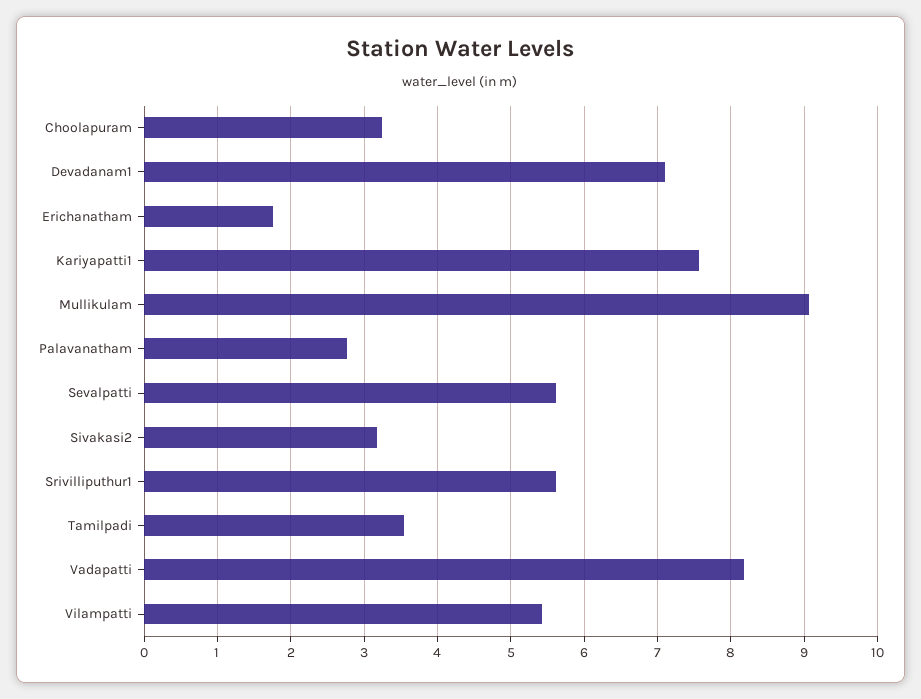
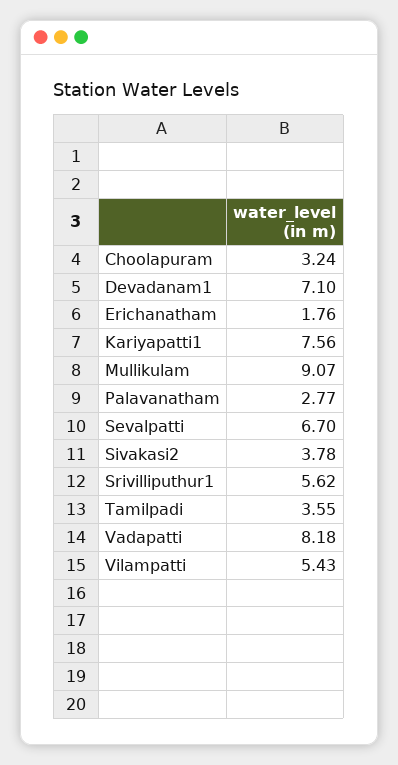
Sevalpatti: 5.6 -> 6.7
Sivakasi2: 3.2 -> 3.78

